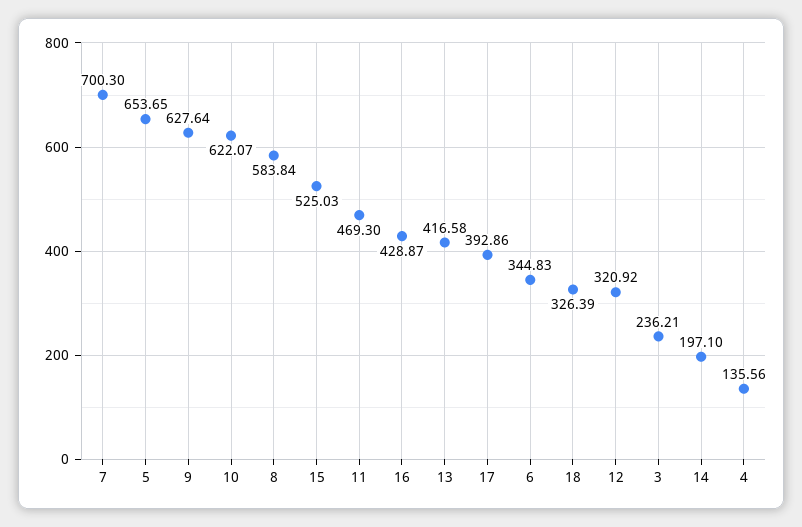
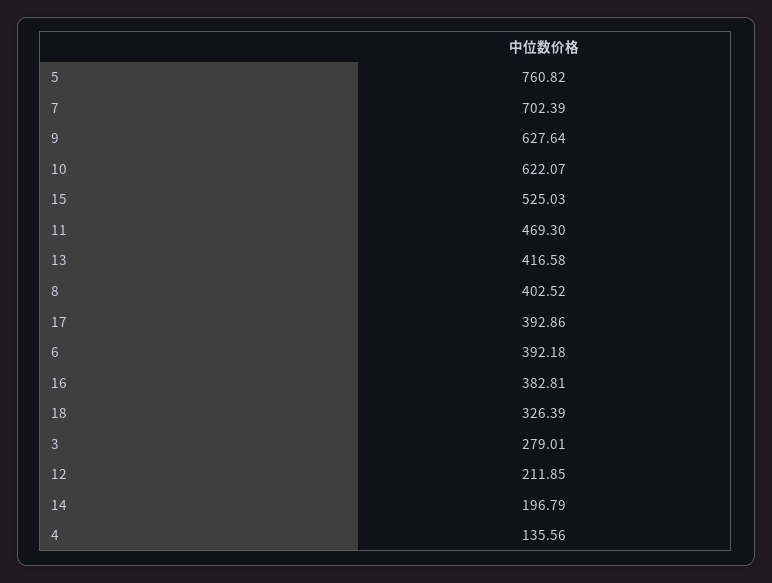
7: 700.3 -> 702.39
5: 653.65 -> 760.82
8: 583.84 -> 402.52
16: 428.87 -> 382.81
6: 344.83 -> 392.18
12: 320.92 -> 211.85
3: 236.21 -> 279.01
14: 197.1 -> 196.79

